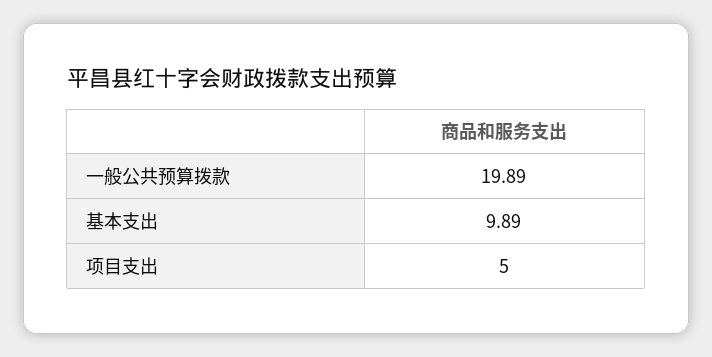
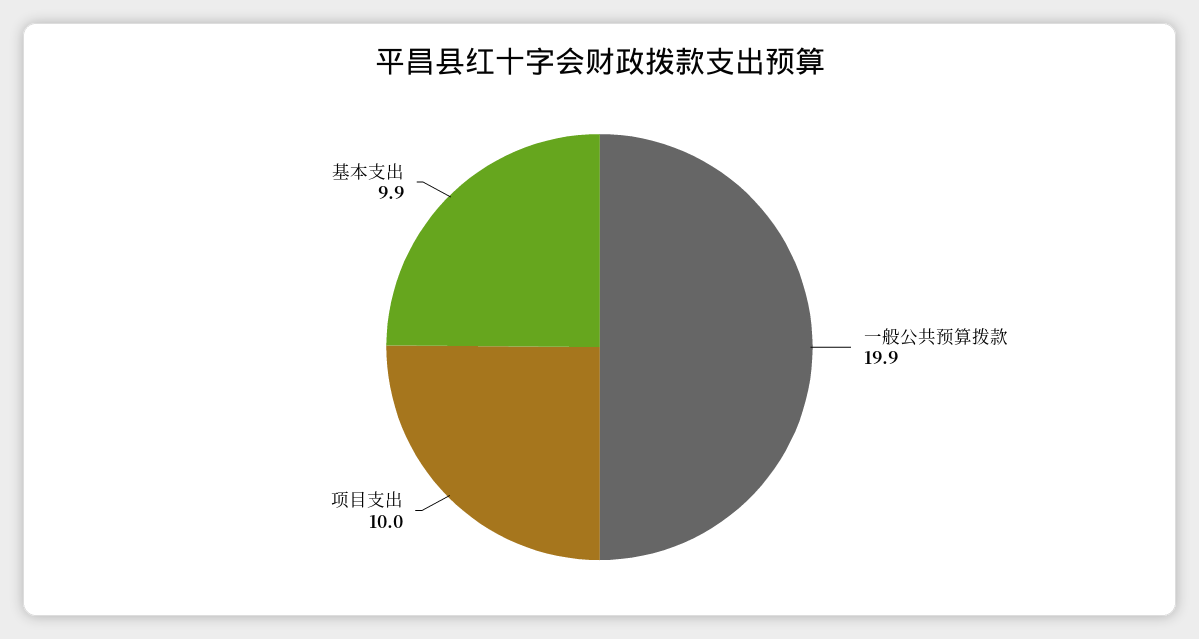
项目支出: 5 -> 10

